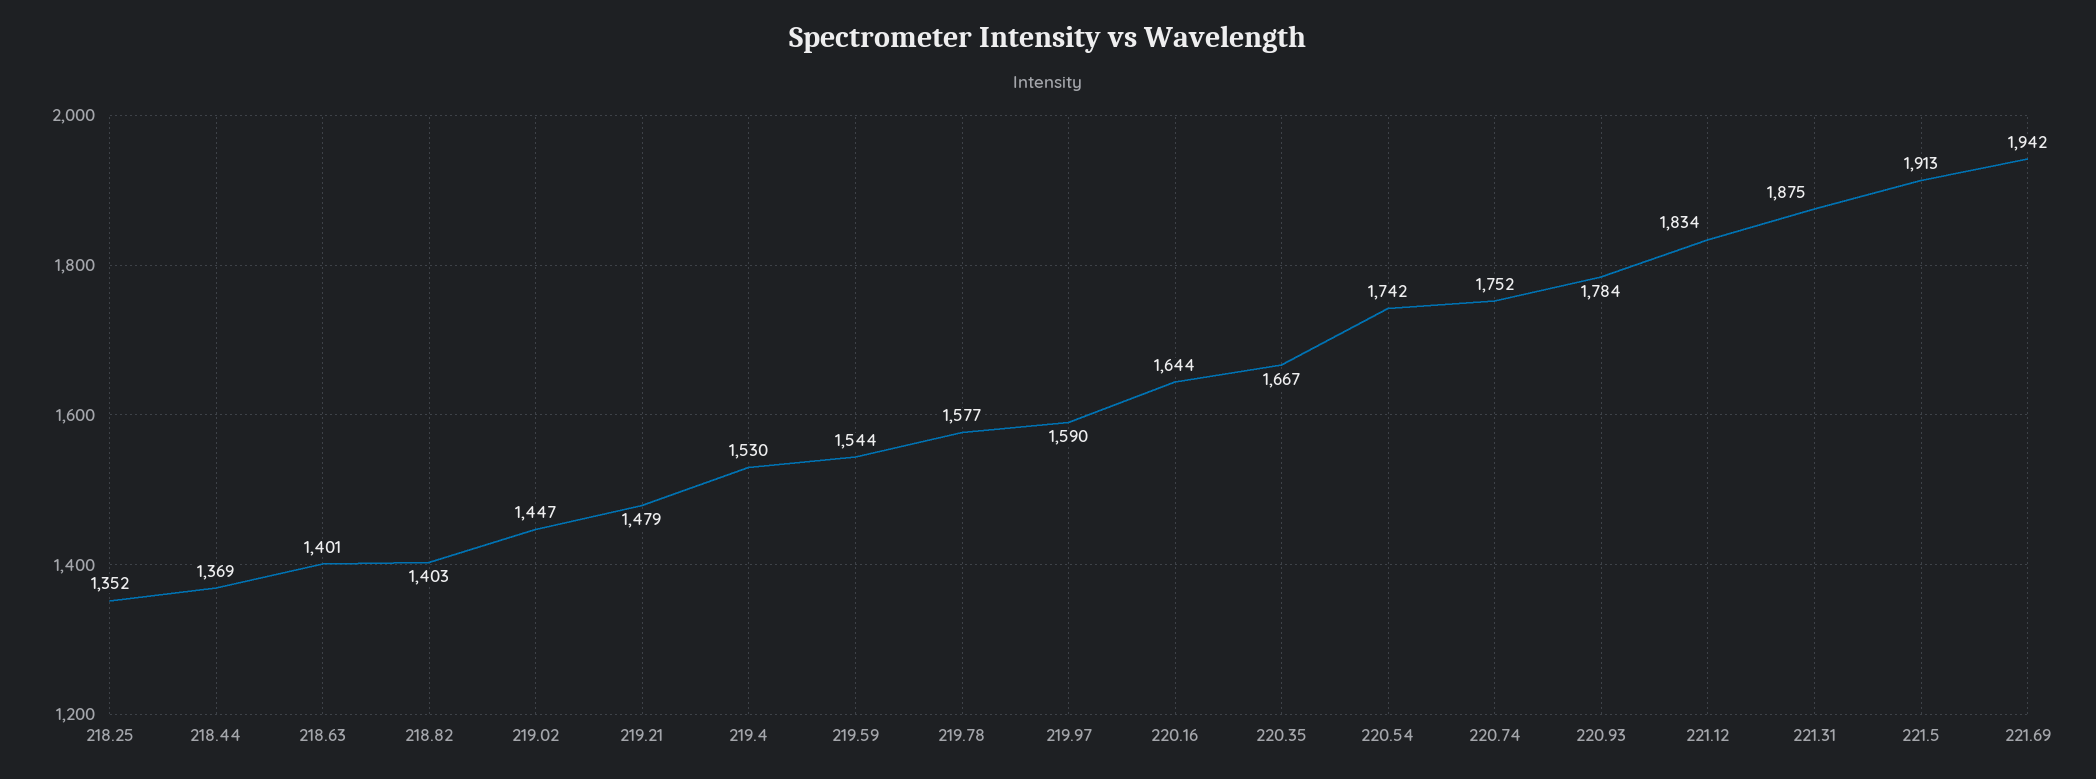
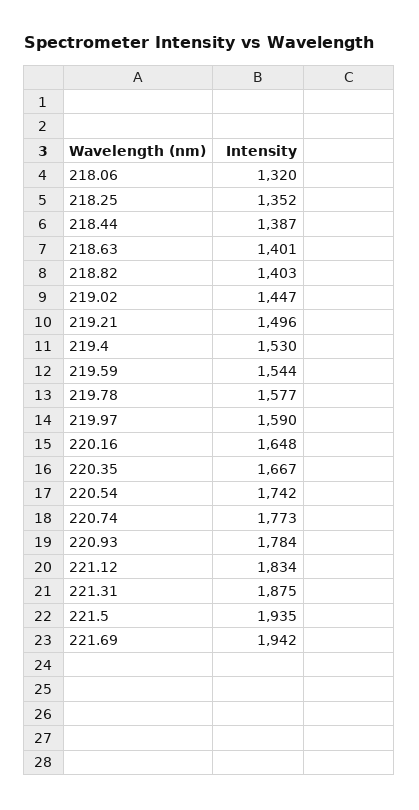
218.44: 1369 -> 1387
219.21: 1479 -> 1496
220.16: 1644 -> 1648
220.74: 1752 -> 1773
221.5: 1913 -> 1935
218.06: none -> 1320

